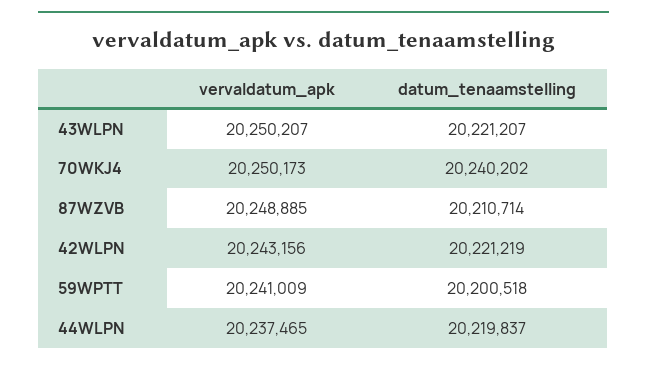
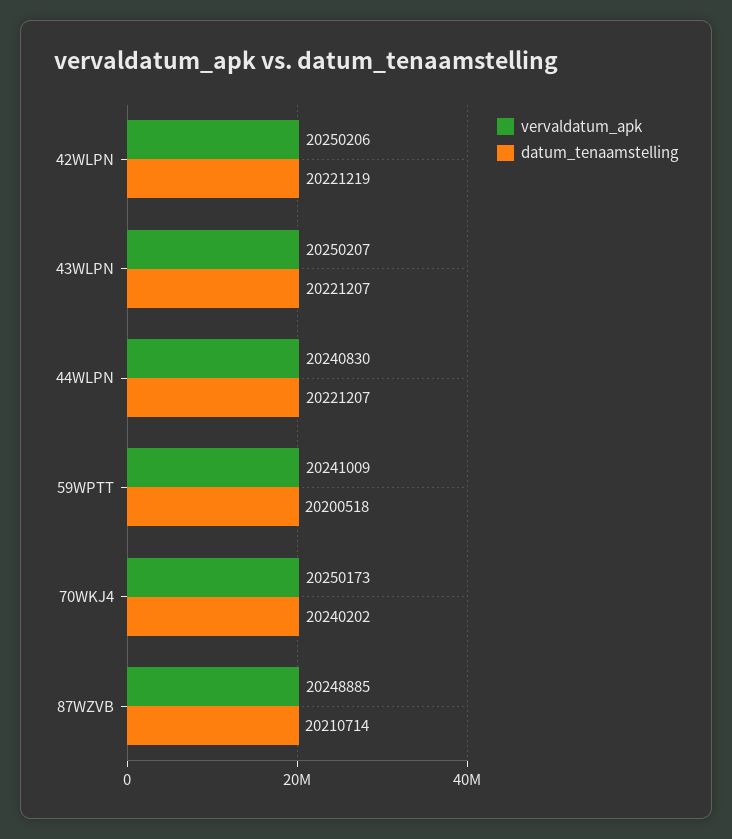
vervaldatum_apk, 42WLPN: 20243156 -> 20250206
vervaldatum_apk, 44WLPN: 20237465 -> 20240830
datum_tenaamstelling, 44WLPN: 20219837 -> 20221207

